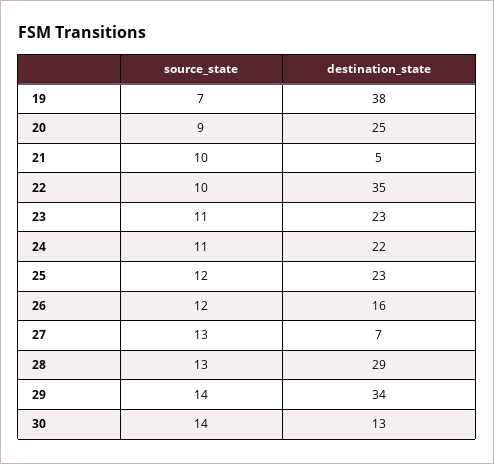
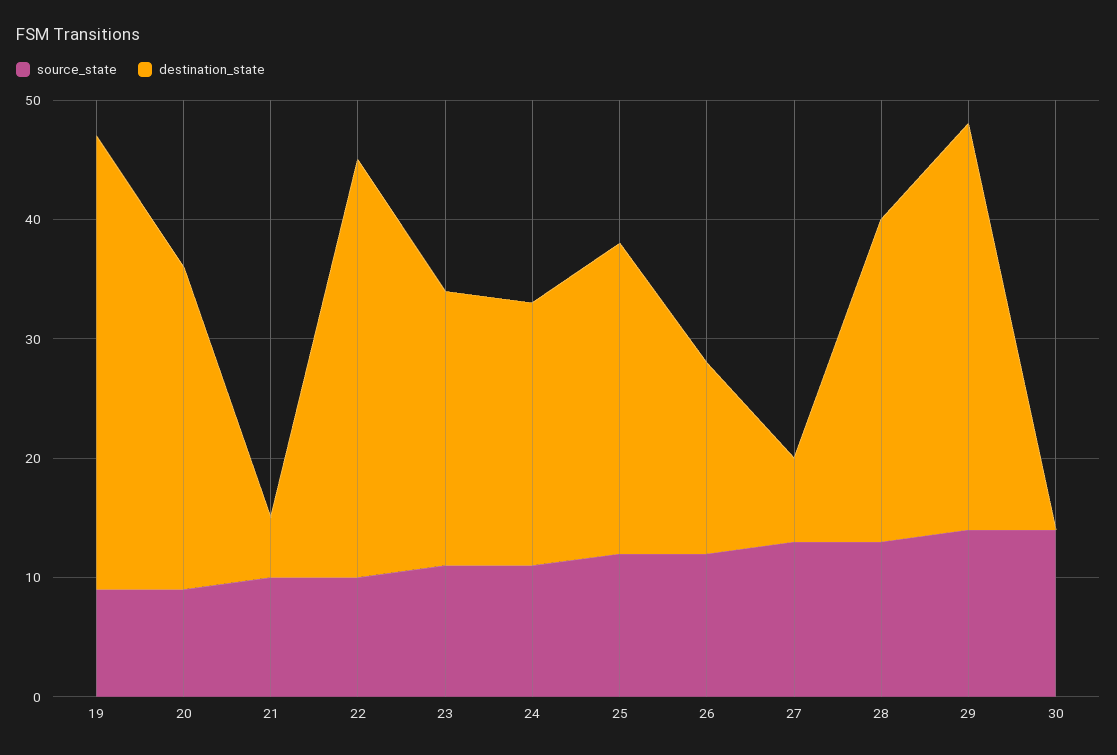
source_state, 19: 7 -> 9
destination_state, 20: 25 -> 27
destination_state, 25: 23 -> 26
destination_state, 28: 29 -> 27
destination_state, 30: 13 -> 0

